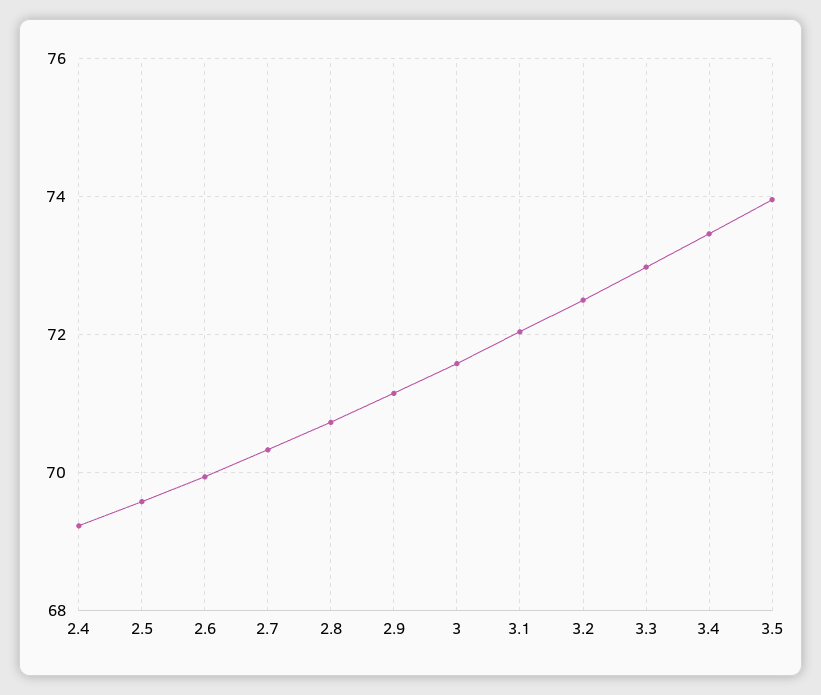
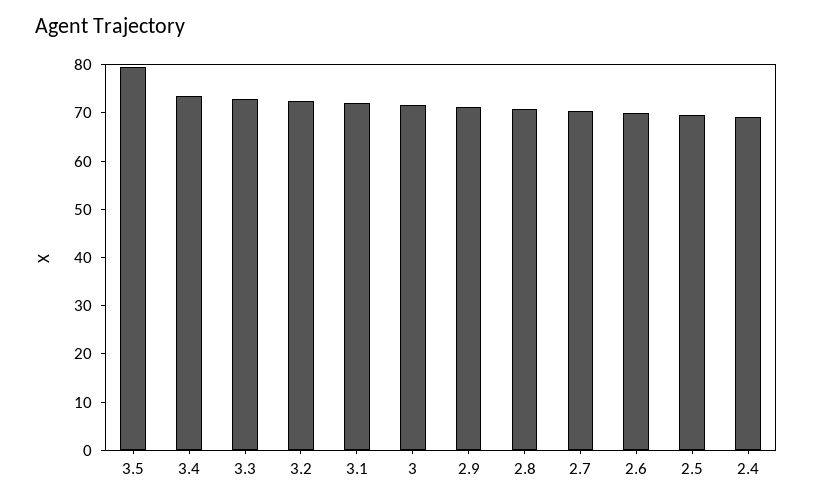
3.5: 74 -> 80

